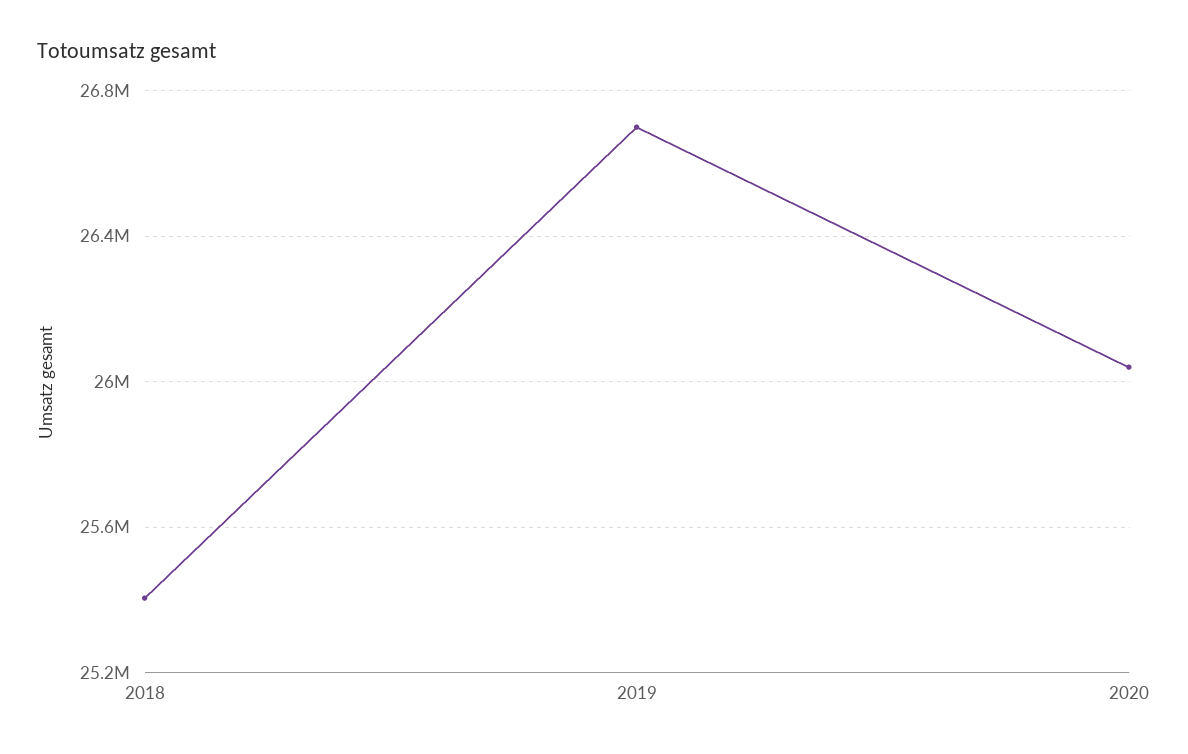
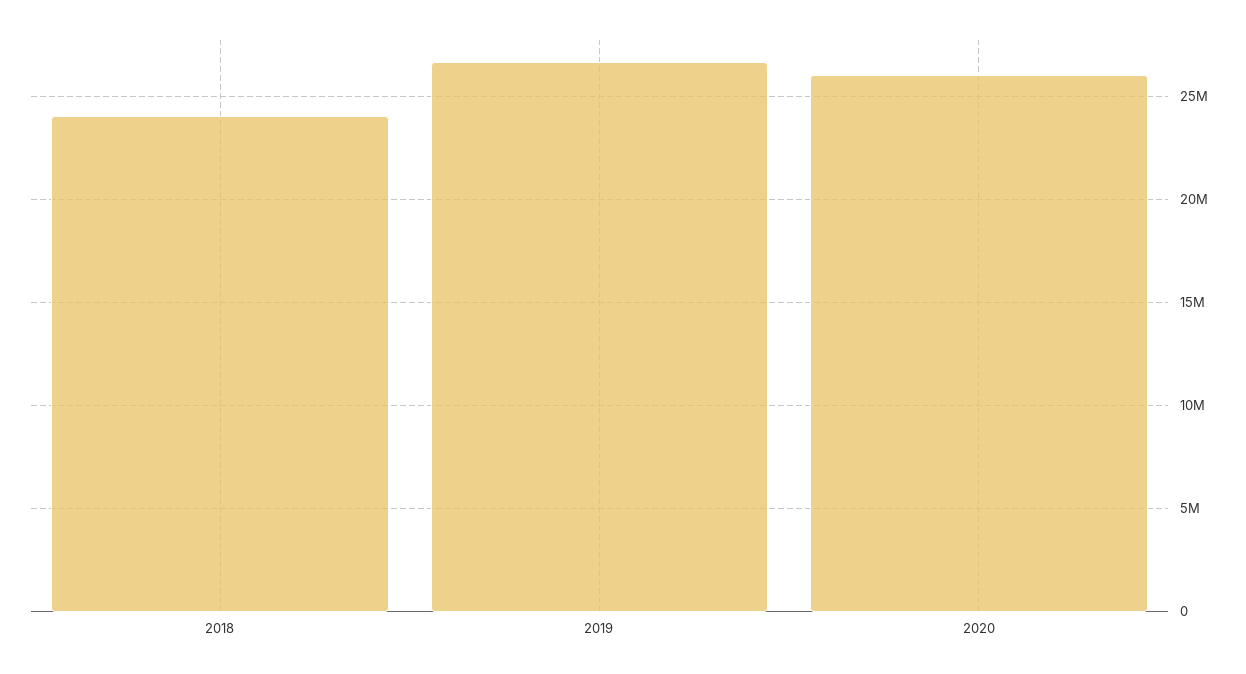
2018: 25400000 -> 24000000

